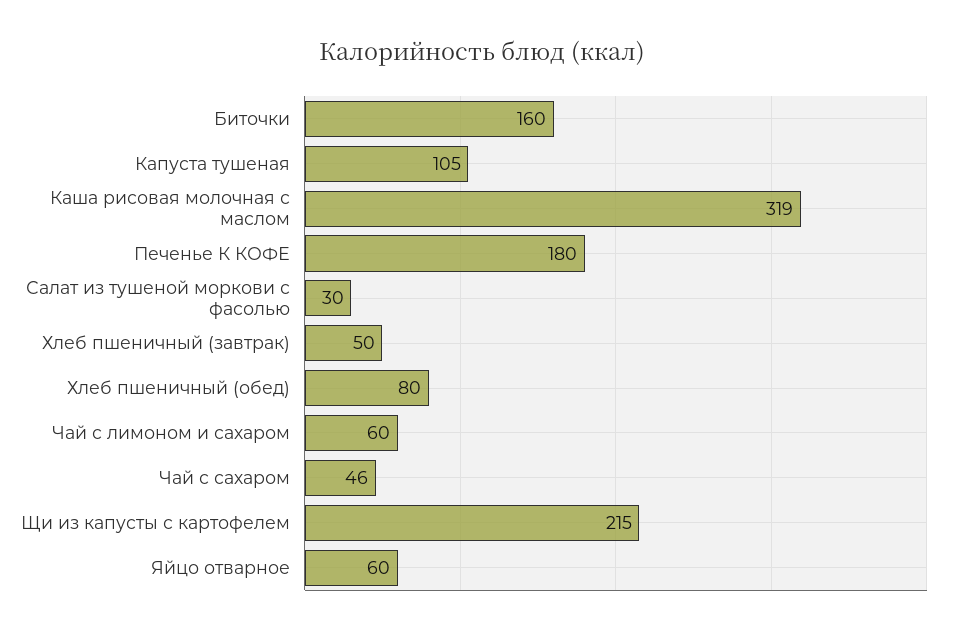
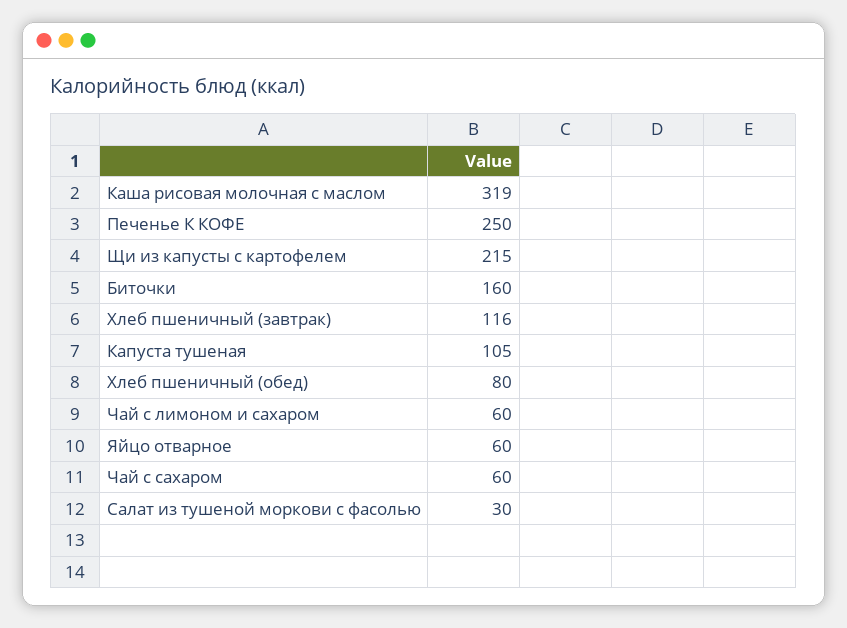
Печенье К КОФЕ: 180 -> 250
Хлеб пшеничный (завтрак): 50 -> 116
Чай с сахаром: 46 -> 60

